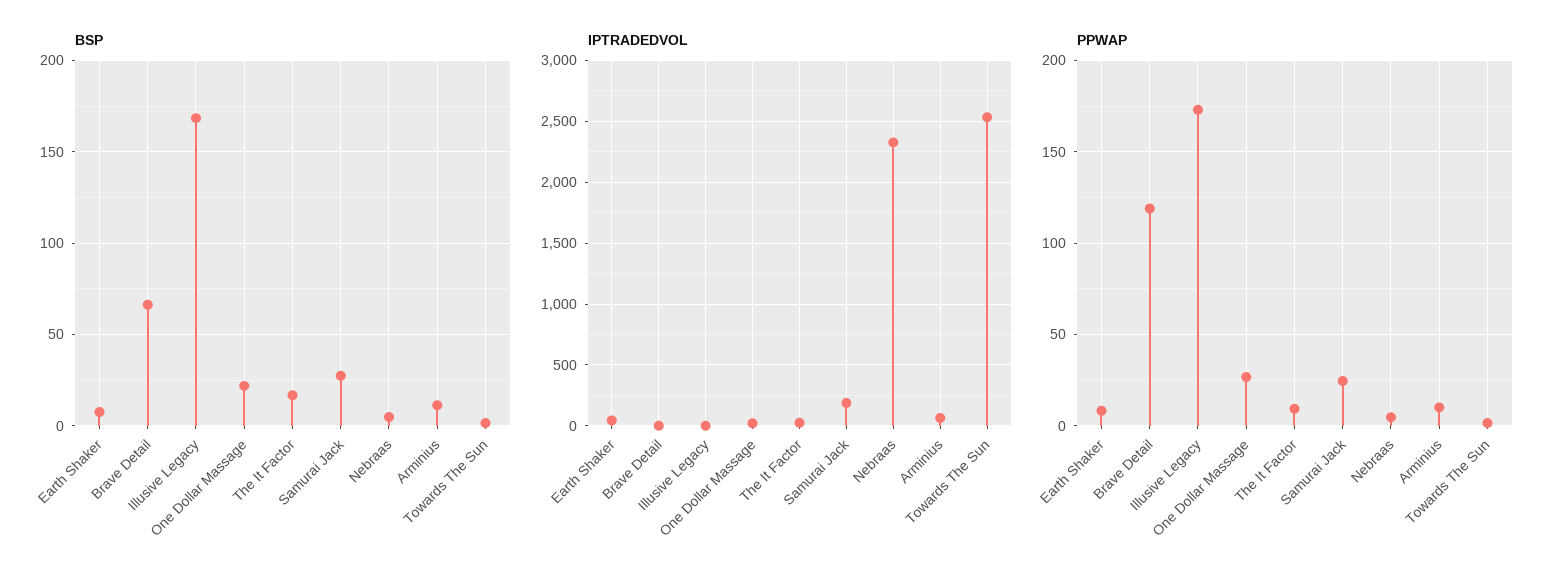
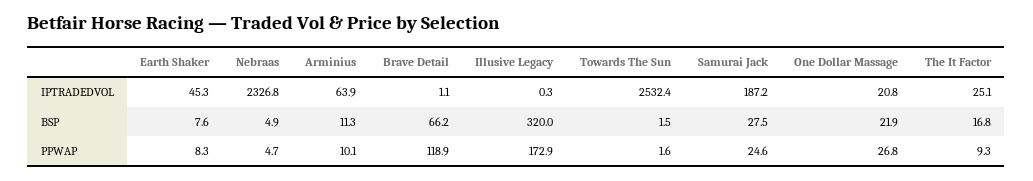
BSP, Illusive Legacy: 170 -> 320

